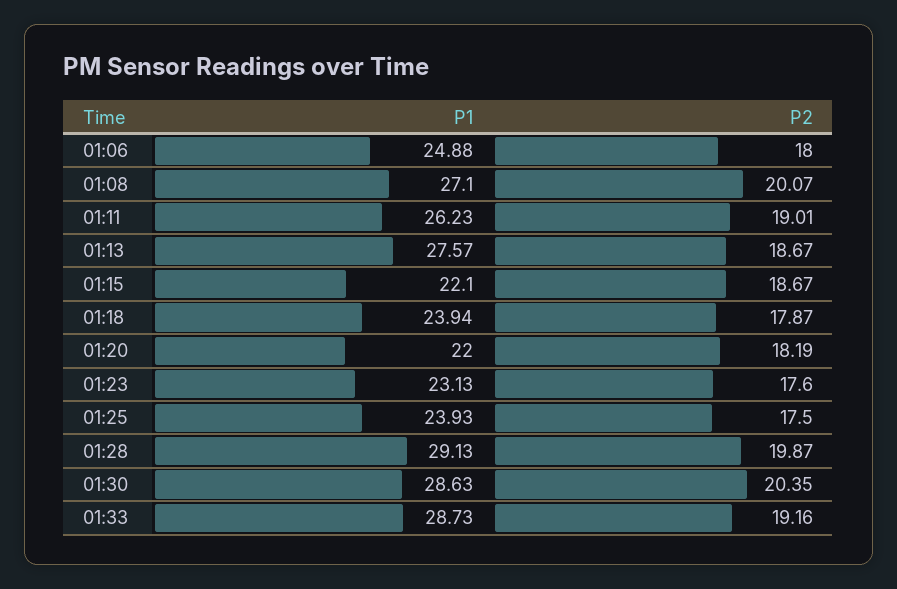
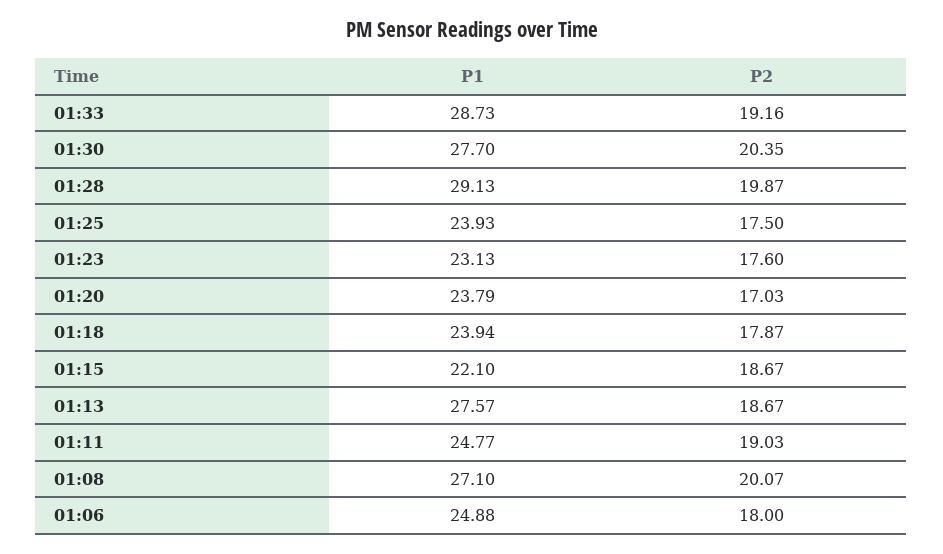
P1, 01:11: 26.23 -> 24.77
P2, 01:11: 19.01 -> 19.03
P1, 01:20: 22 -> 23.79
P2, 01:20: 18.19 -> 17.03
P1, 01:30: 28.63 -> 27.7

